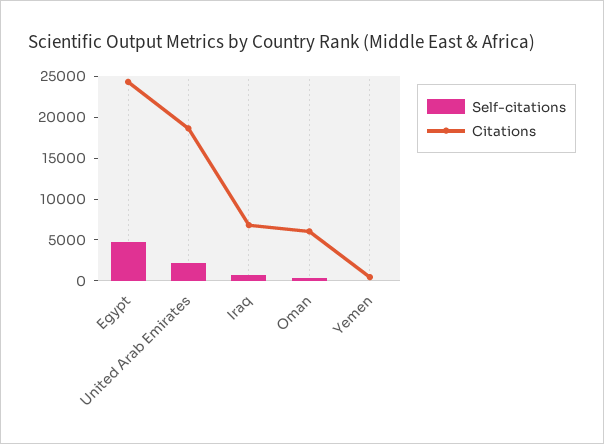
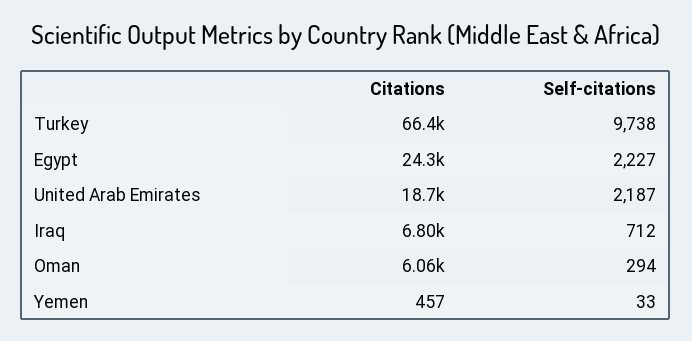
Self-citations, Egypt: 5000 -> 2227
Citations, Turkey: none -> 66400
Self-citations, Turkey: none -> 9738

